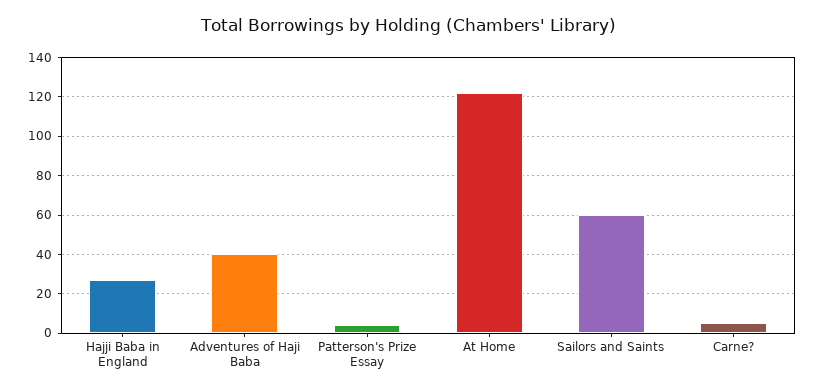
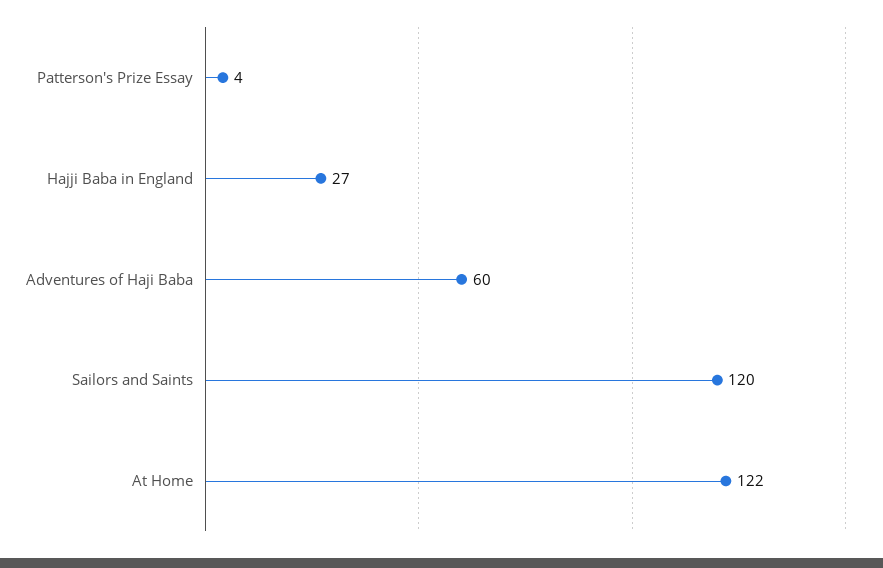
Adventures of Haji Baba: 40 -> 60
Sailors and Saints: 60 -> 120
Carne?: 5 -> none

